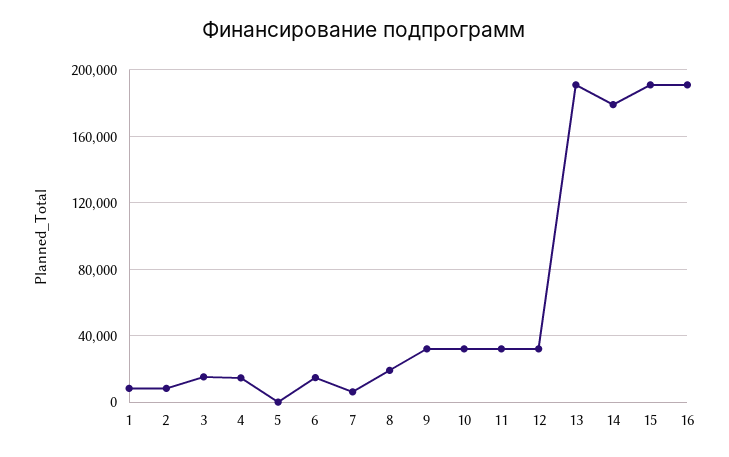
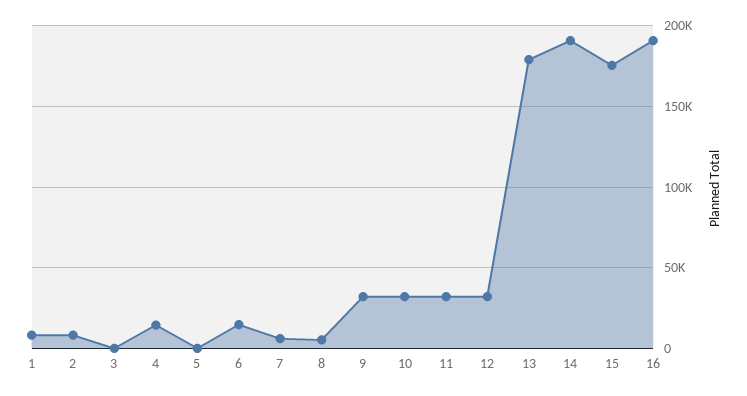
3: 15000 -> 0
8: 20000 -> 5000
13: 190000 -> 180000
14: 180000 -> 190000
15: 190000 -> 175000

